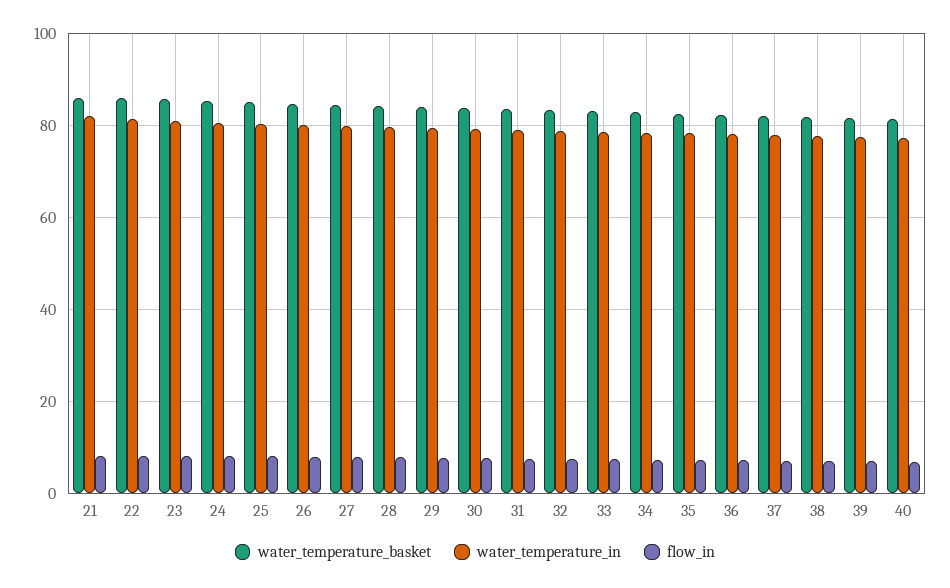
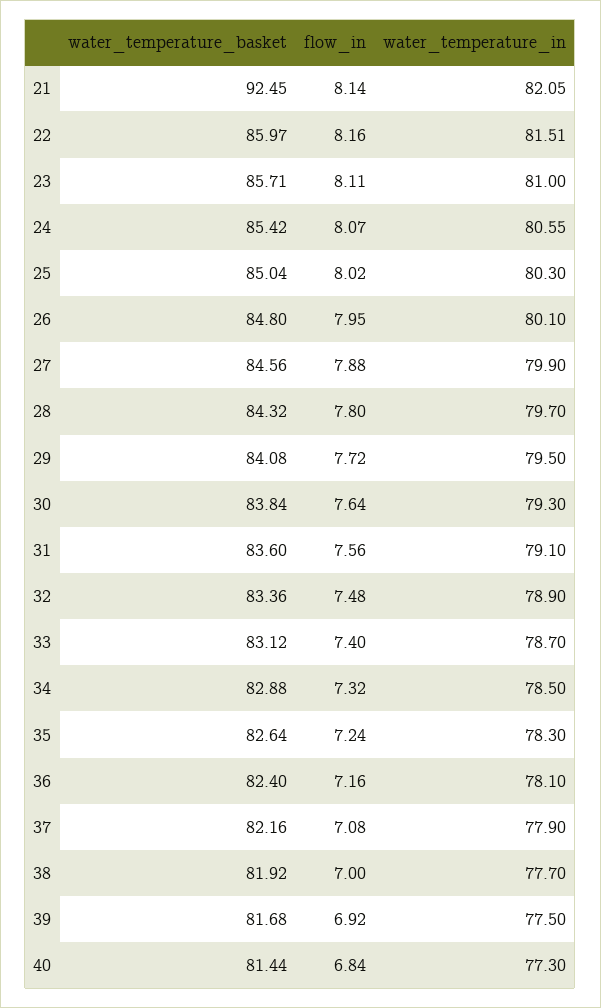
water_temperature_basket, 21: 86 -> 92.45

